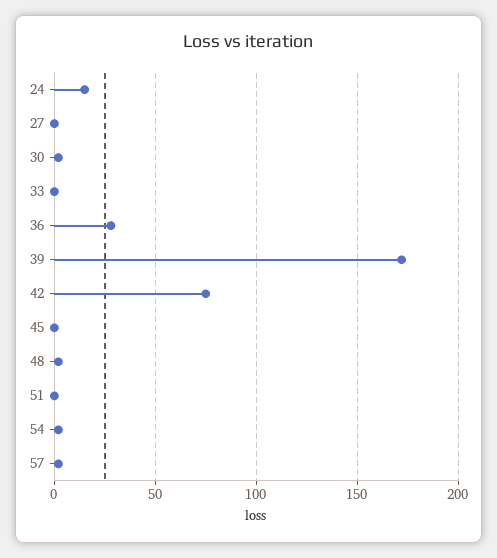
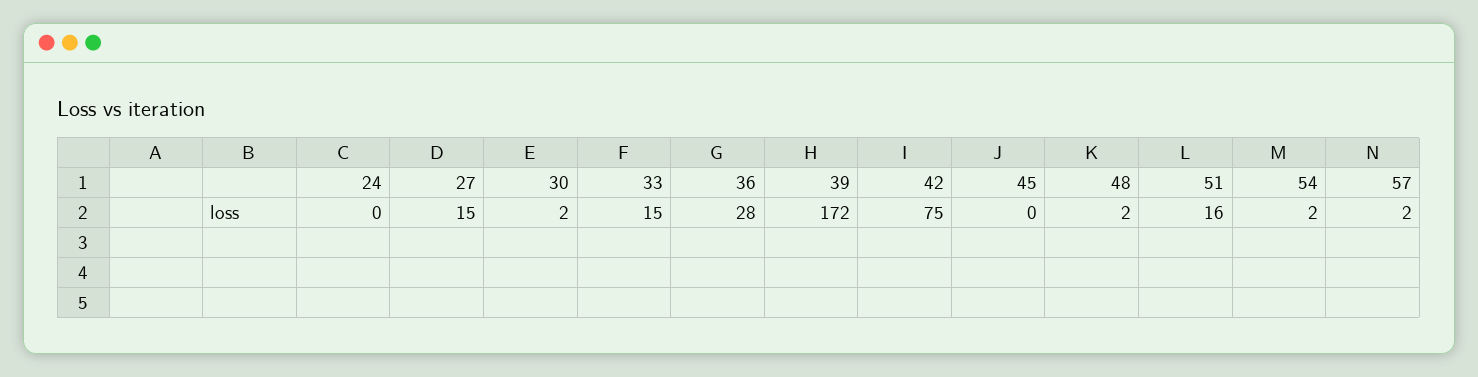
24: 15 -> 0
27: 0 -> 15
33: 0 -> 15
51: 0 -> 16

